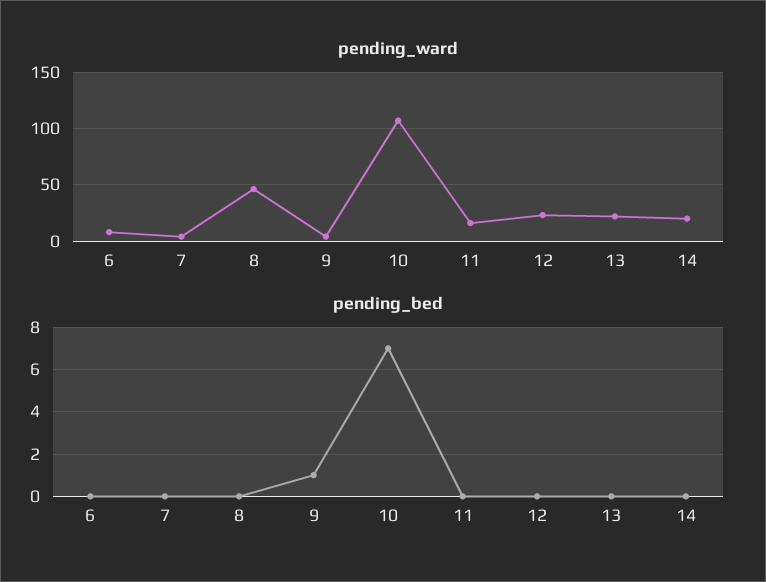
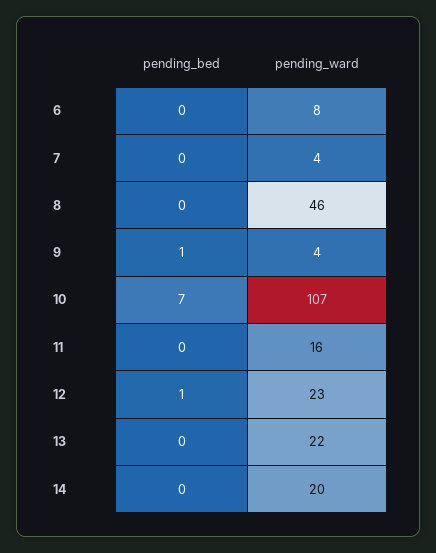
pending_bed, 12: 0 -> 1

